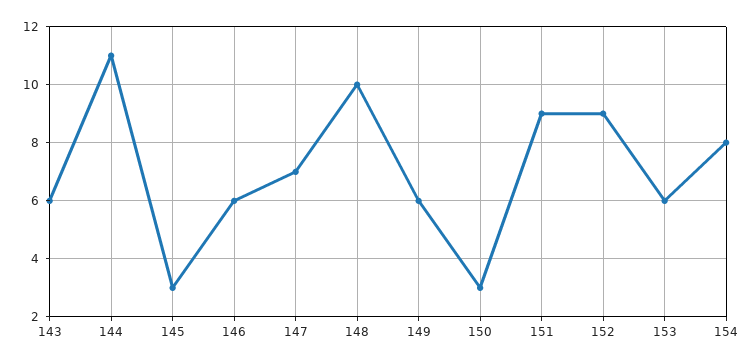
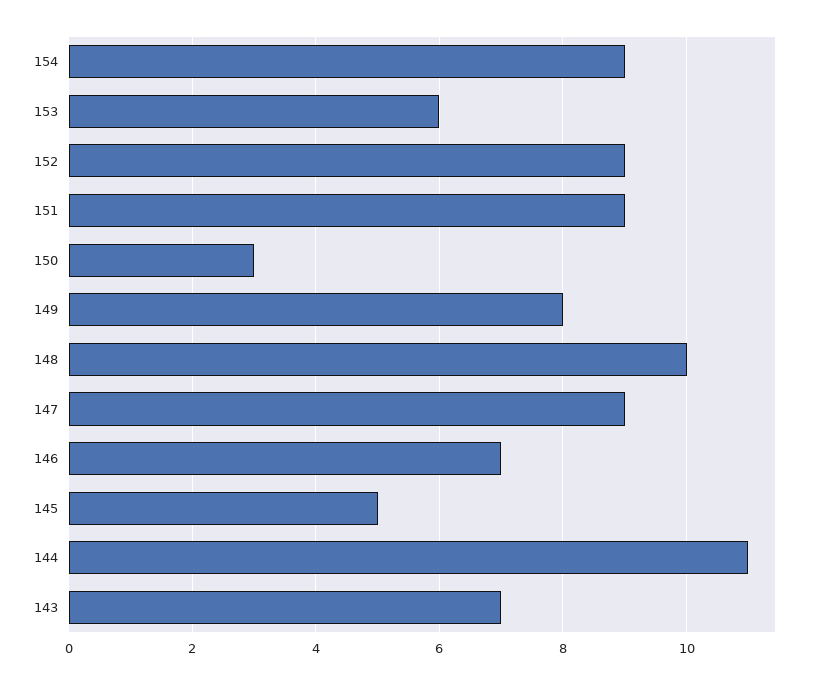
143: 6 -> 7
145: 3 -> 5
146: 6 -> 7
147: 7 -> 9
149: 6 -> 8
154: 8 -> 9

